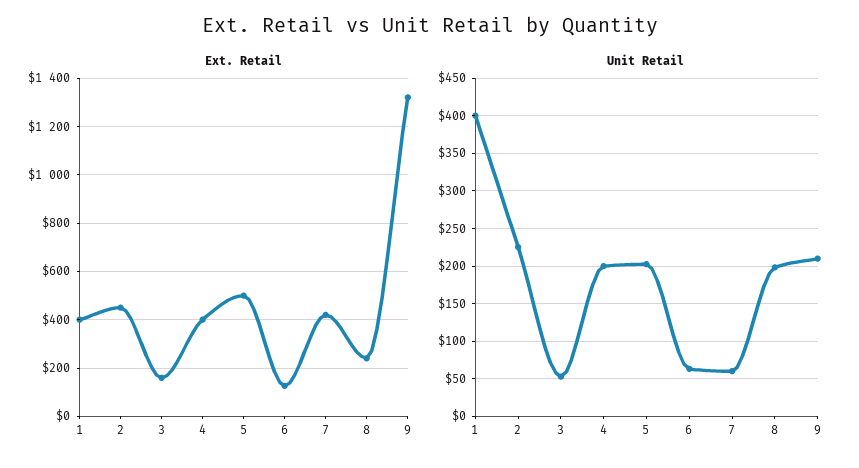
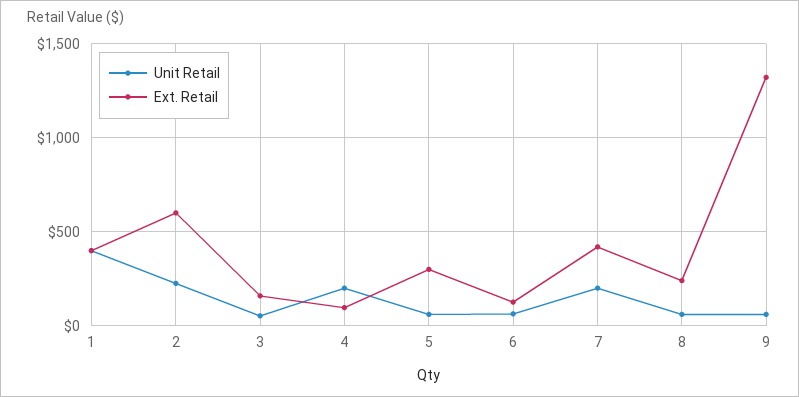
Ext. Retail, 2: 450 -> 600
Ext. Retail, 4: 400 -> 100
Ext. Retail, 5: 500 -> 300
Unit Retail, 5: 200 -> 50
Unit Retail, 7: 60 -> 200
Unit Retail, 8: 200 -> 50
Unit Retail, 9: 210 -> 50

